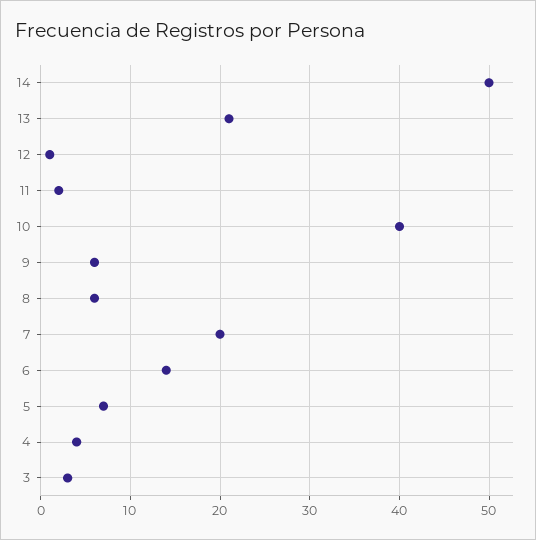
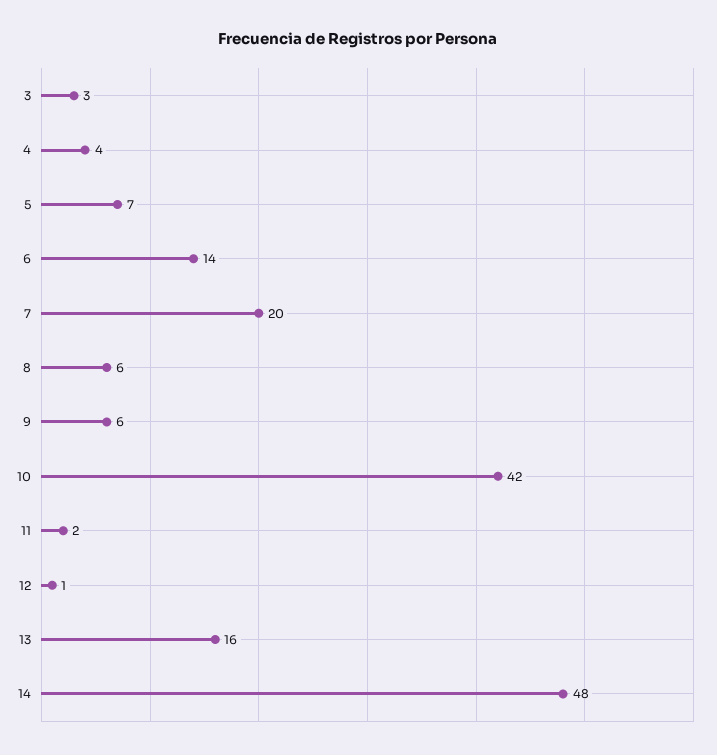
14: 50 -> 48
13: 21 -> 16
10: 40 -> 42

